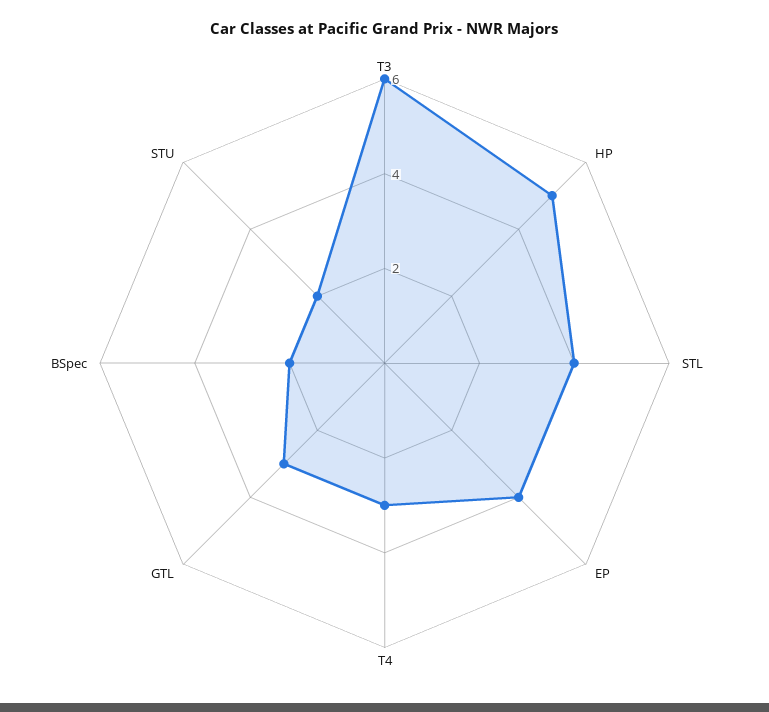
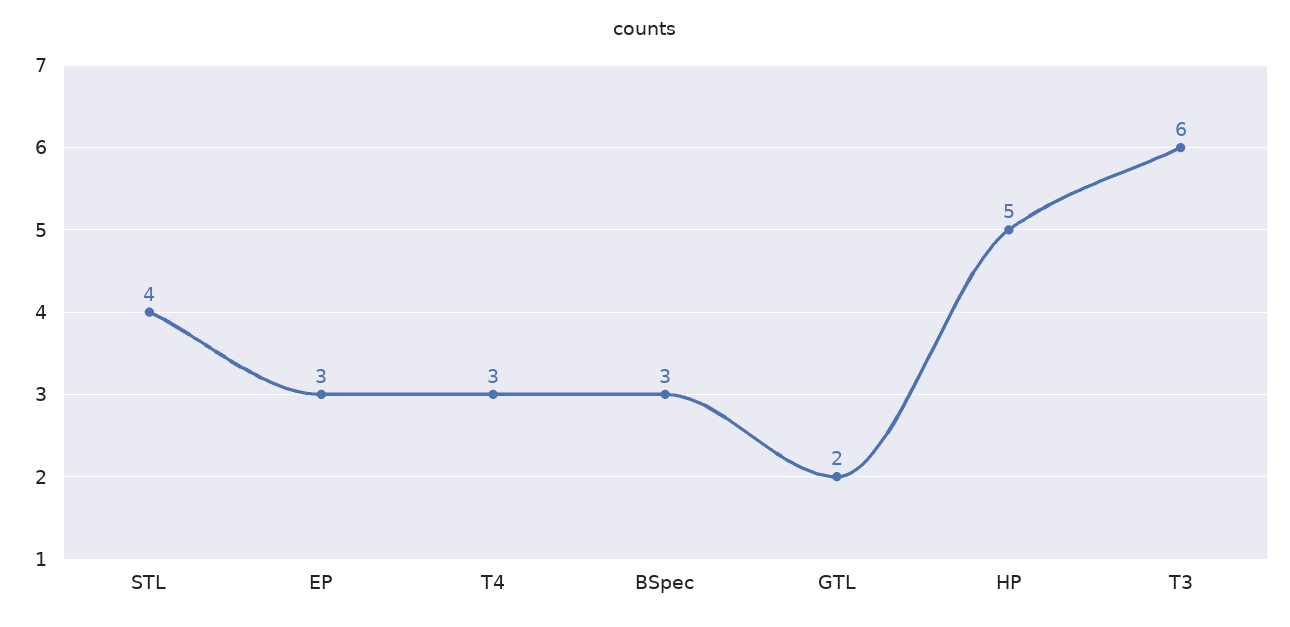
EP: 4 -> 3
GTL: 3 -> 2
BSpec: 2 -> 3
STU: 2 -> none

